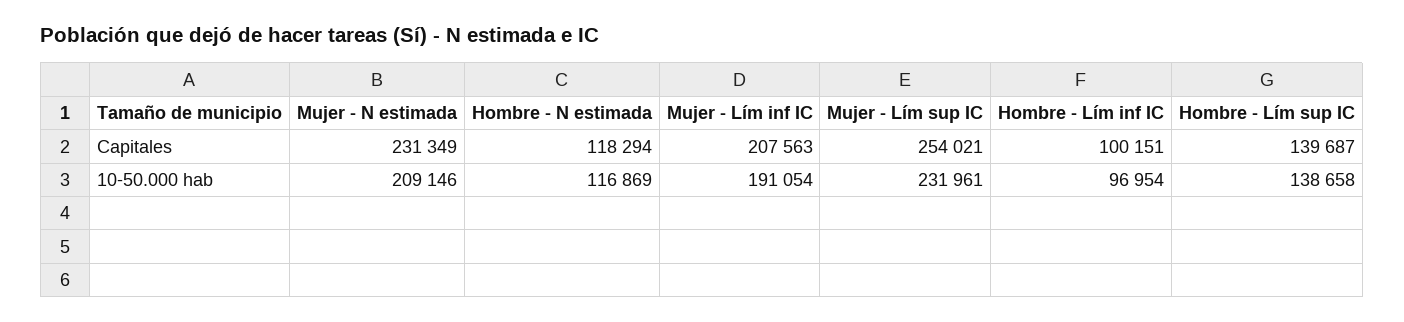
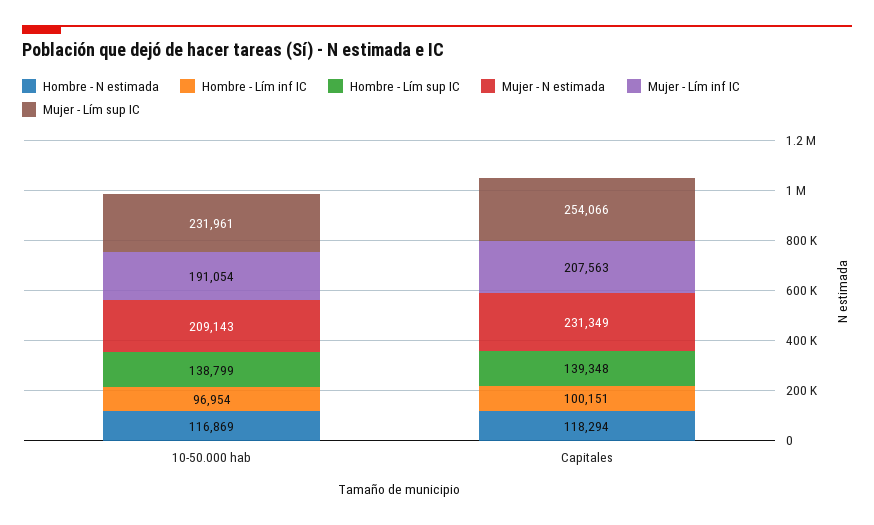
Mujer - Lím sup IC, Capitales: 254021 -> 254066
Hombre - Lím sup IC, Capitales: 139687 -> 139348
Mujer - N estimada, 10-50.000 hab: 209146 -> 209143
Hombre - Lím sup IC, 10-50.000 hab: 138658 -> 138799

